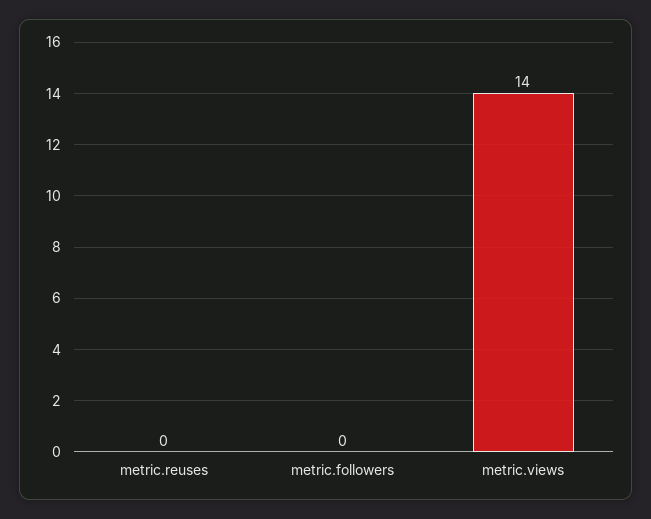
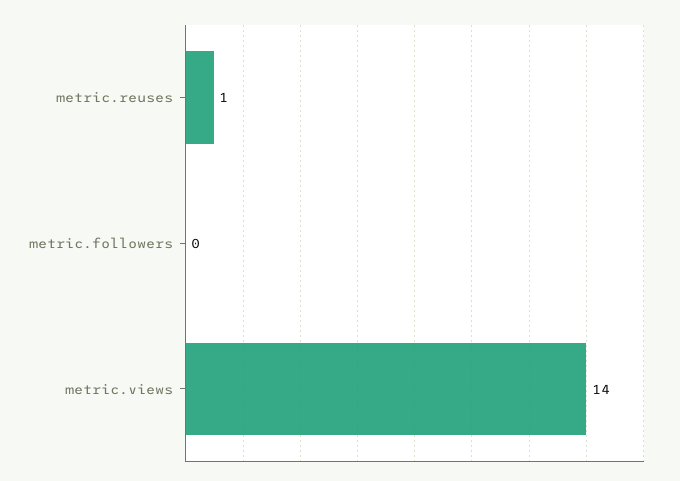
metric.reuses: 0 -> 1

